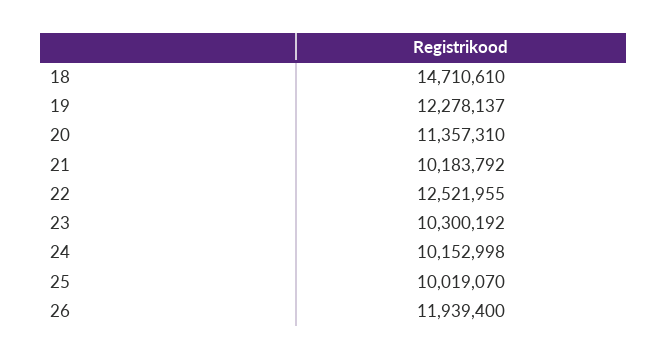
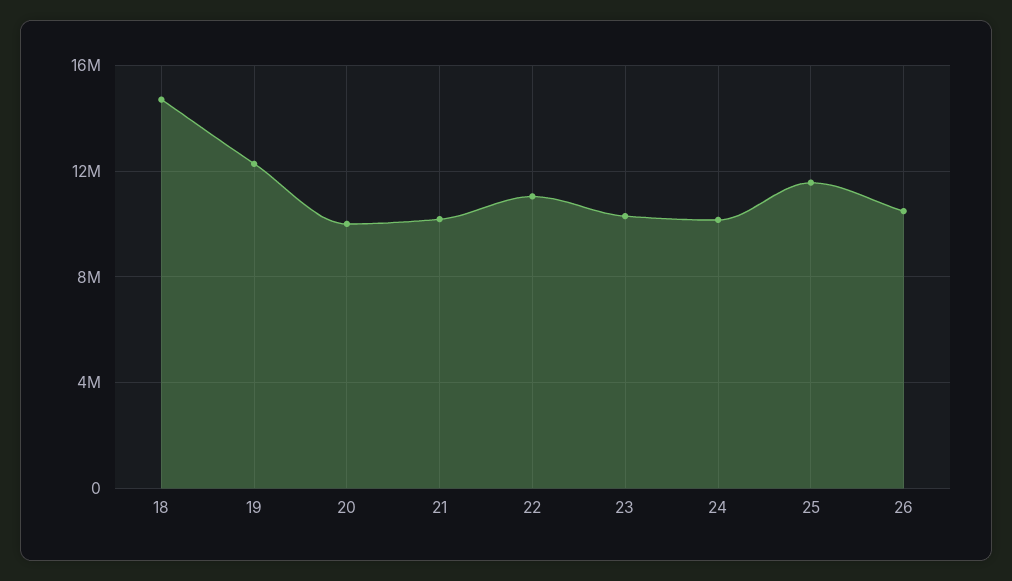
20: 11357310 -> 10000000
22: 12521955 -> 11000000
25: 10019070 -> 11500000
26: 11939400 -> 10500000

